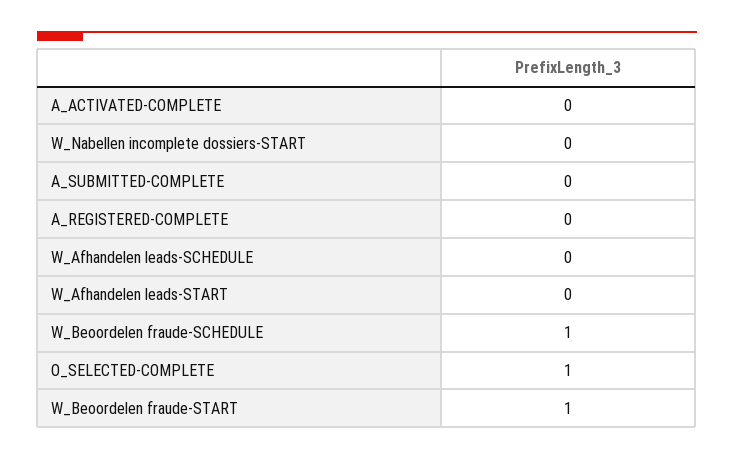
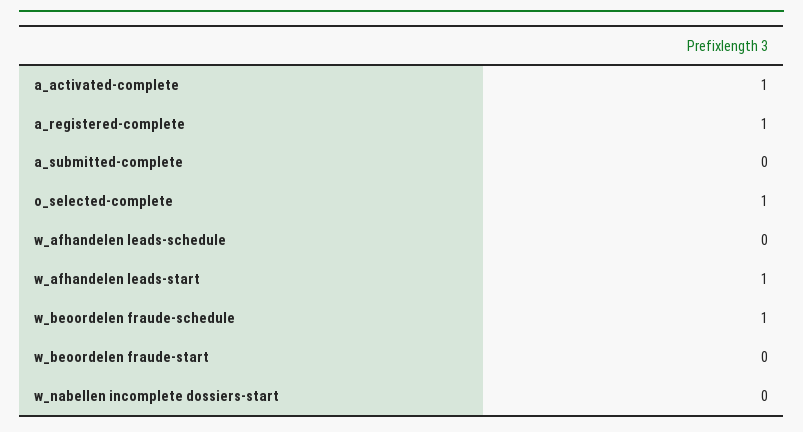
A_ACTIVATED-COMPLETE: 0 -> 1
A_REGISTERED-COMPLETE: 0 -> 1
W_Afhandelen leads-START: 0 -> 1
W_Beoordelen fraude-START: 1 -> 0

